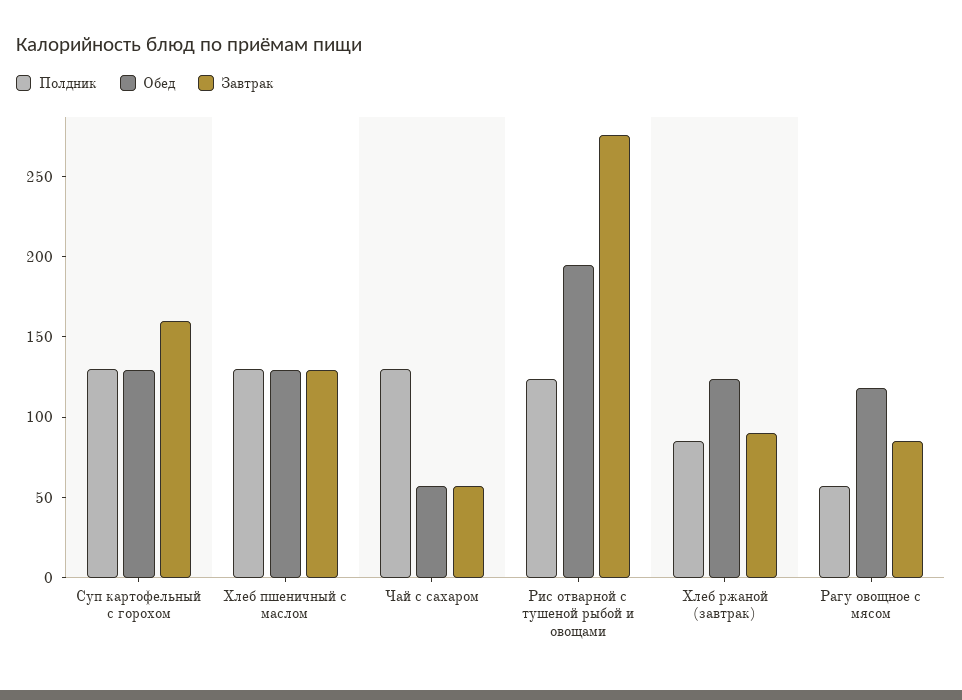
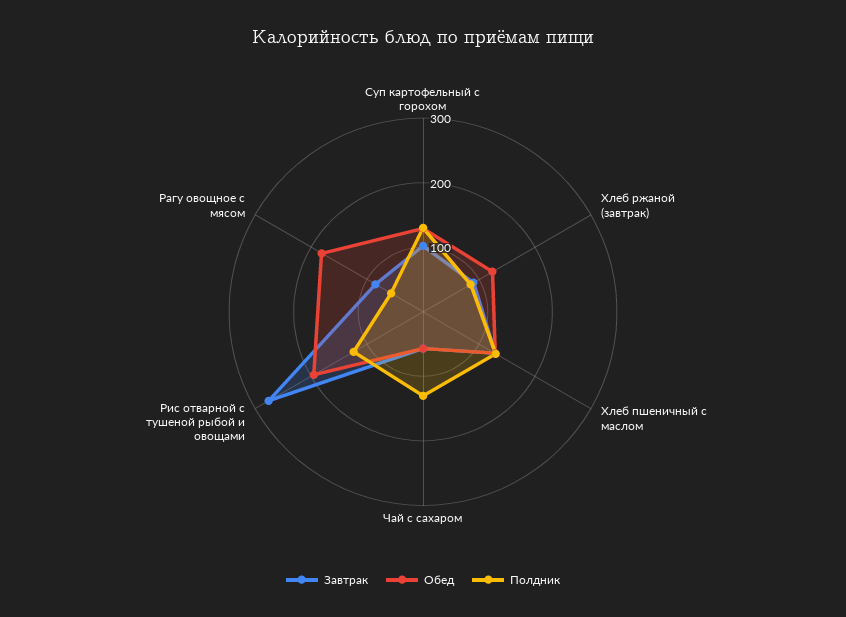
Завтрак, Суп картофельный с горохом: 160 -> 100
Обед, Рагу овощное с мясом: 120 -> 180

